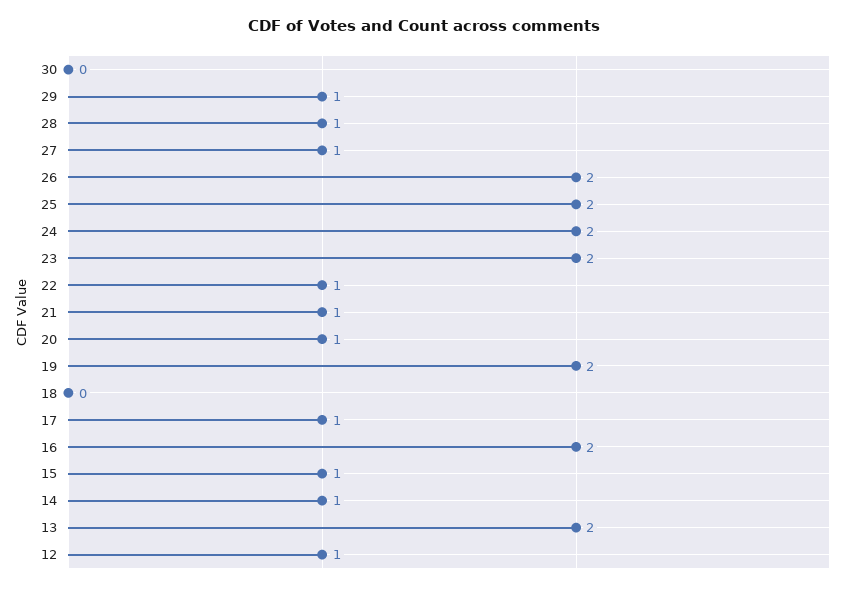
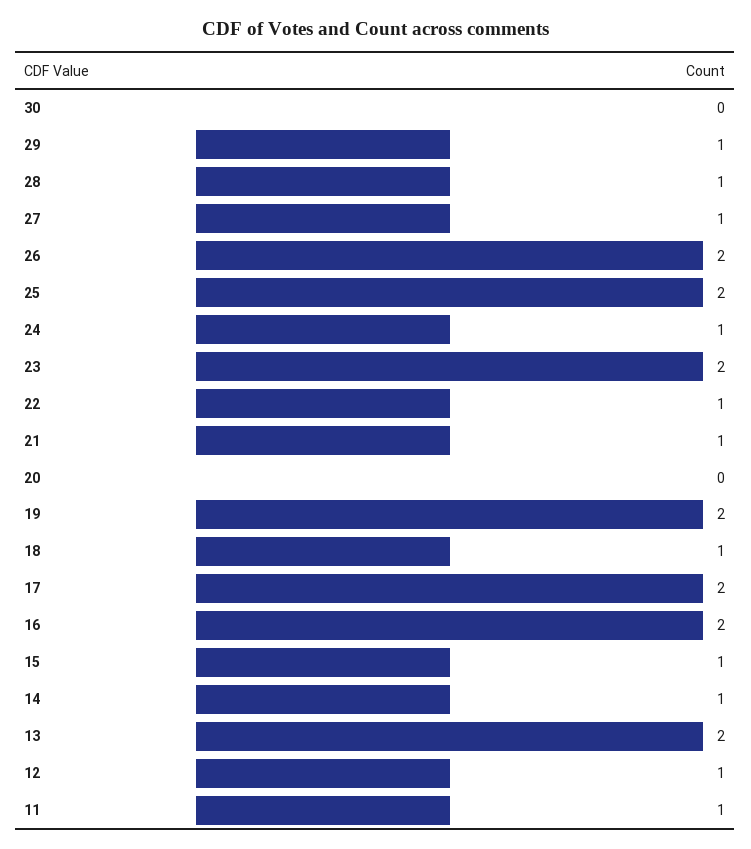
24: 2 -> 1
20: 1 -> 0
18: 0 -> 1
17: 1 -> 2
11: none -> 1

